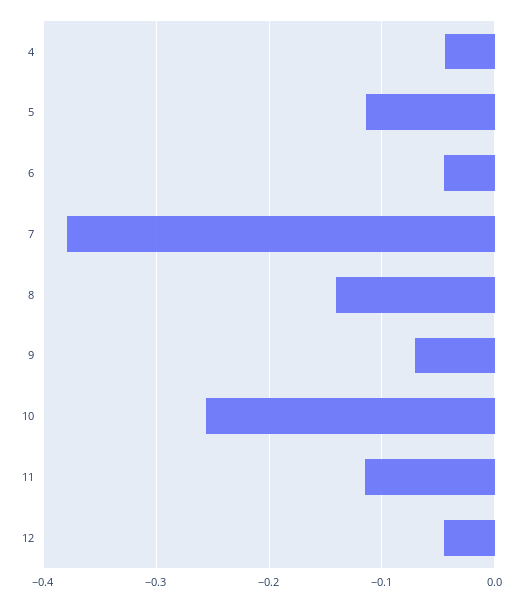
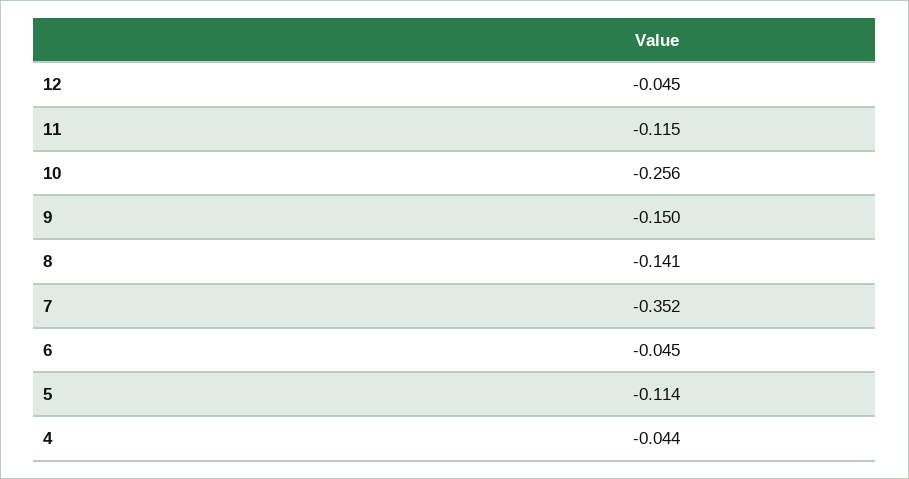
7: -0.38 -> -0.352
9: -0.07 -> -0.15

